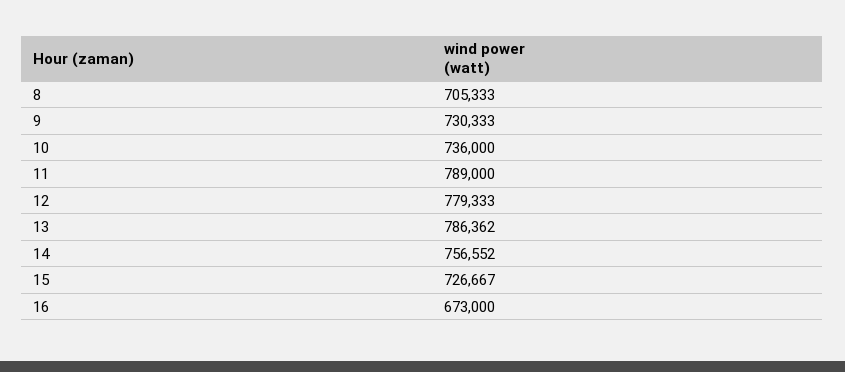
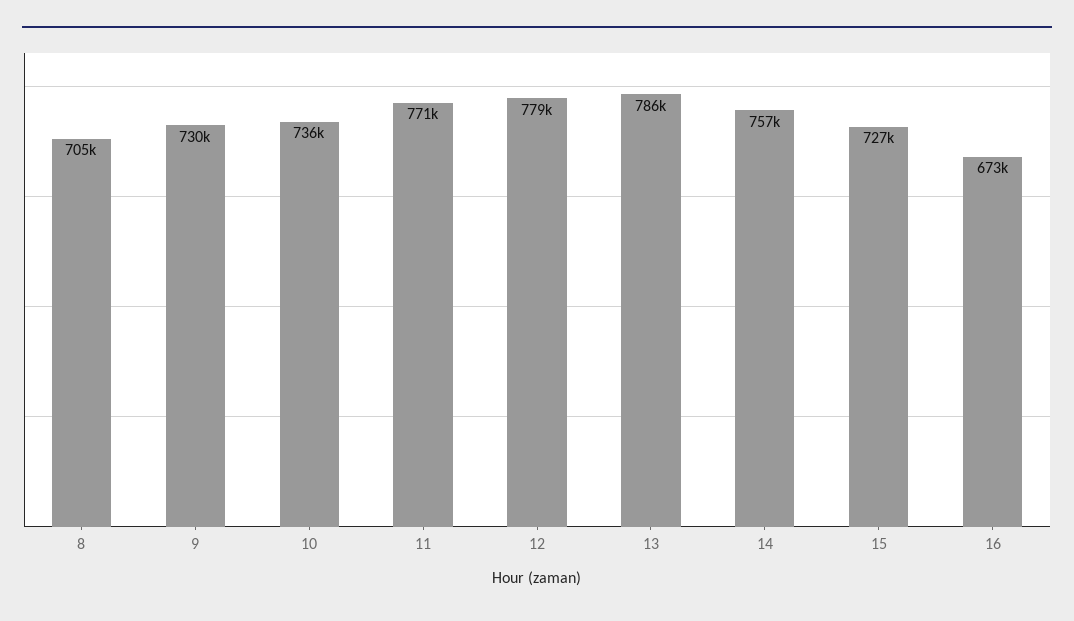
11: 789000 -> 771000

